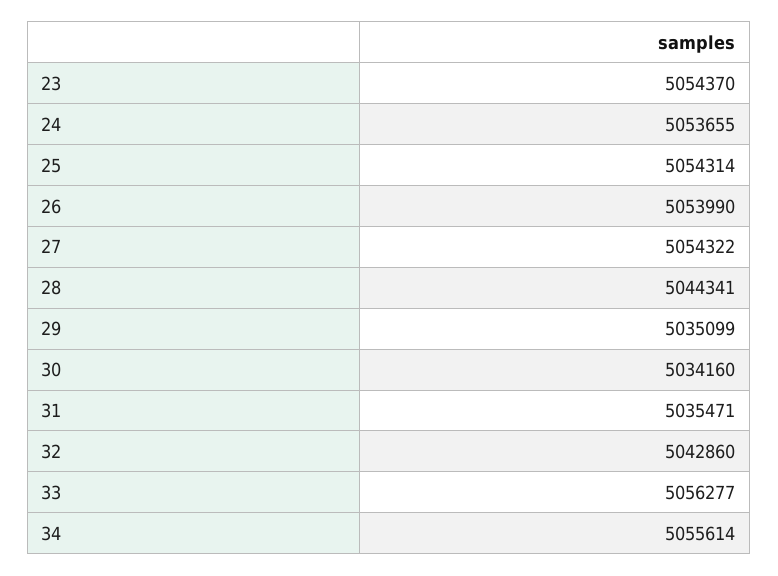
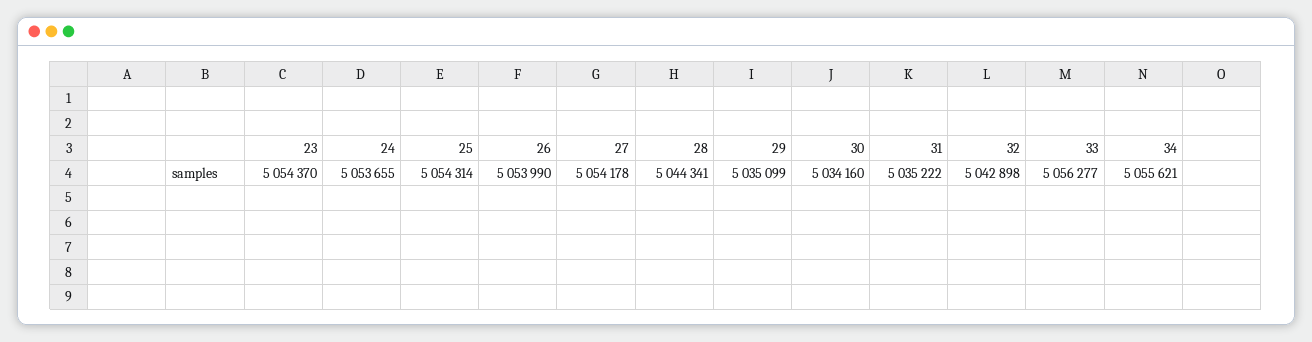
27: 5054322 -> 5054178
31: 5035471 -> 5035222
32: 5042860 -> 5042898
34: 5055614 -> 5055621

